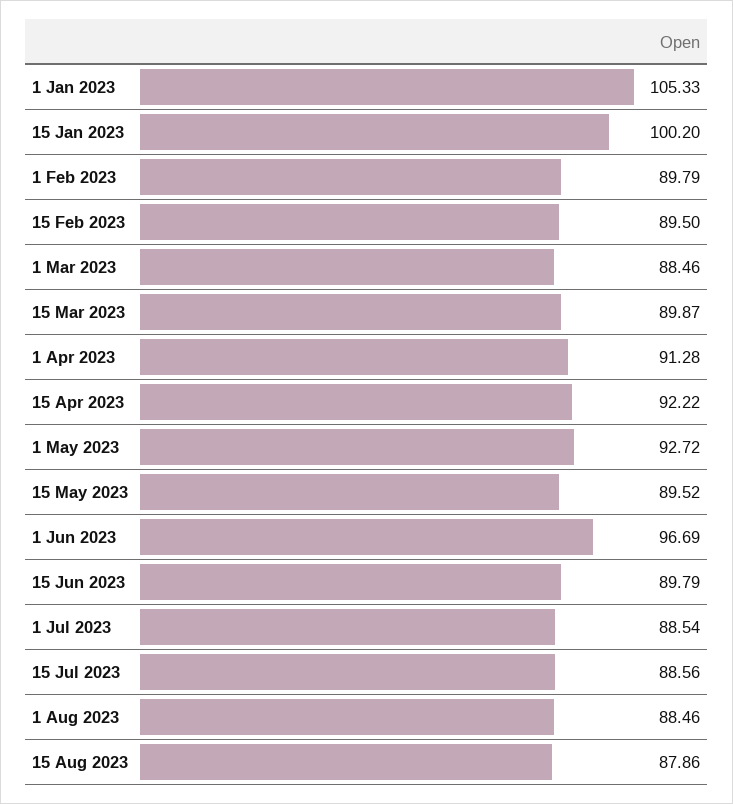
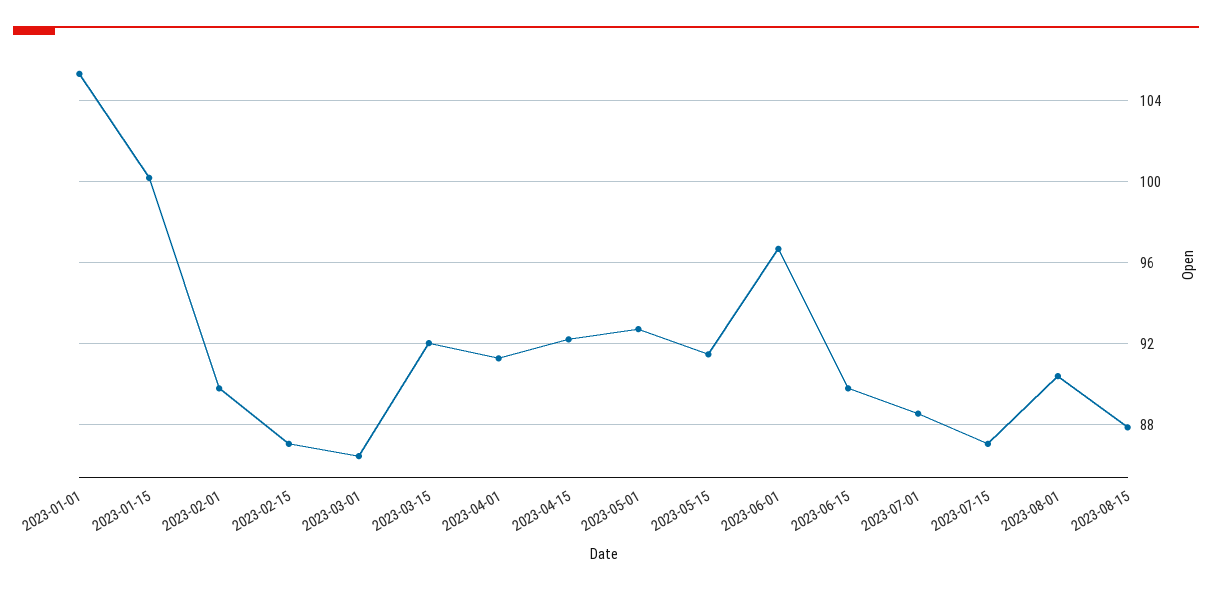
15 Feb 2023: 89.5 -> 87
1 Mar 2023: 88.46 -> 86.5
15 Mar 2023: 89.87 -> 92
15 May 2023: 89.52 -> 91.5
15 Jul 2023: 88.56 -> 87
1 Aug 2023: 88.46 -> 90.5

